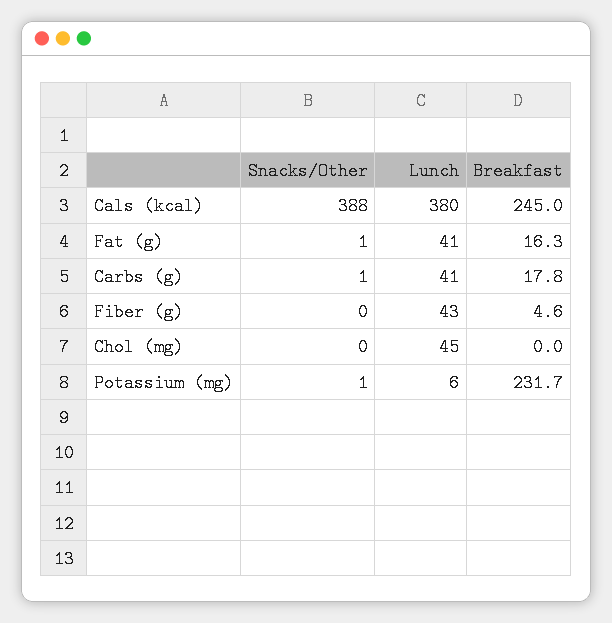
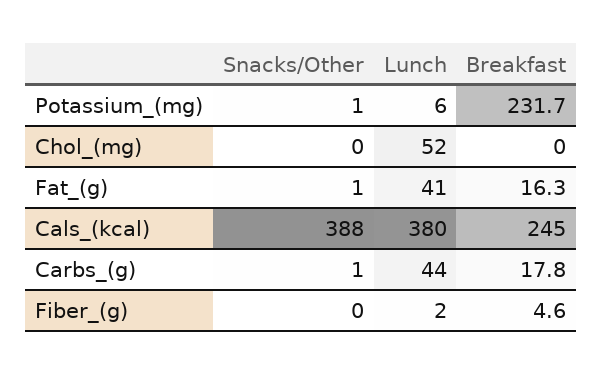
Lunch, Carbs (g): 41 -> 44
Lunch, Fiber (g): 43 -> 2
Lunch, Chol (mg): 45 -> 52

